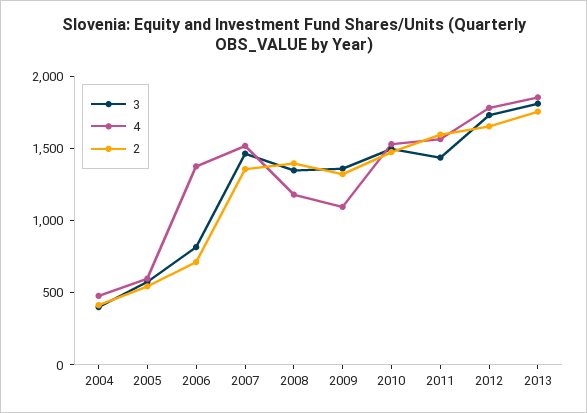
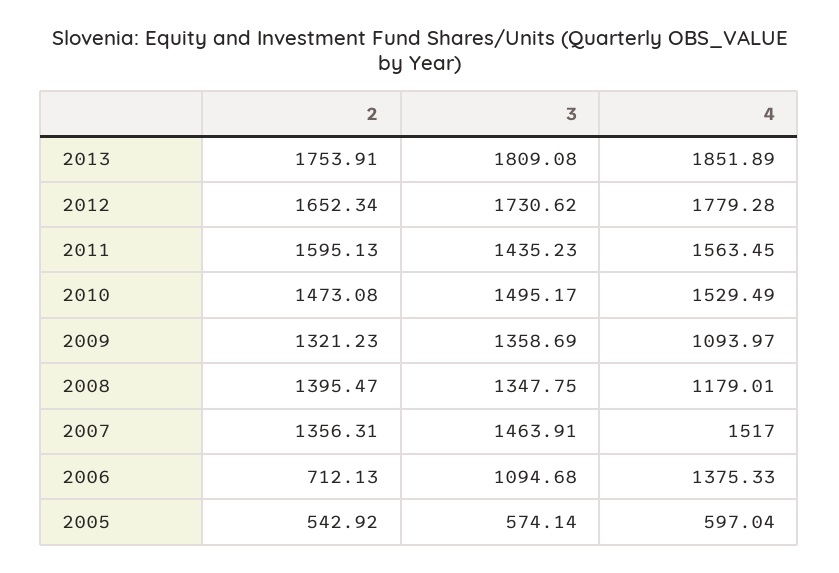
3, 2004: 400 -> none
4, 2004: 500 -> none
2, 2004: 400 -> none
3, 2006: 800 -> 1094.68

